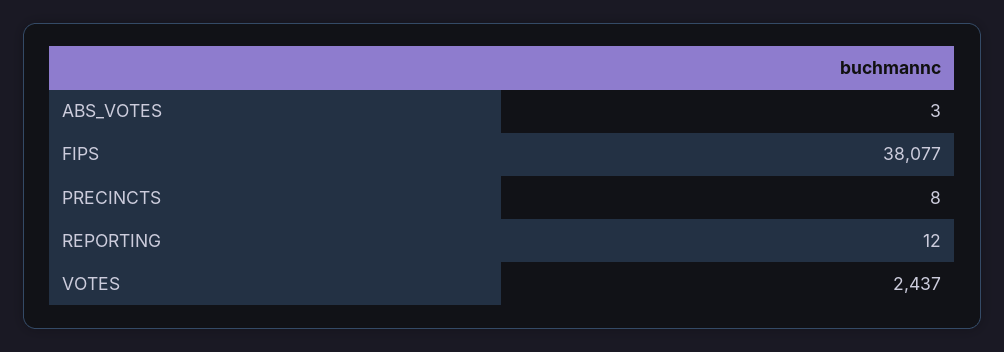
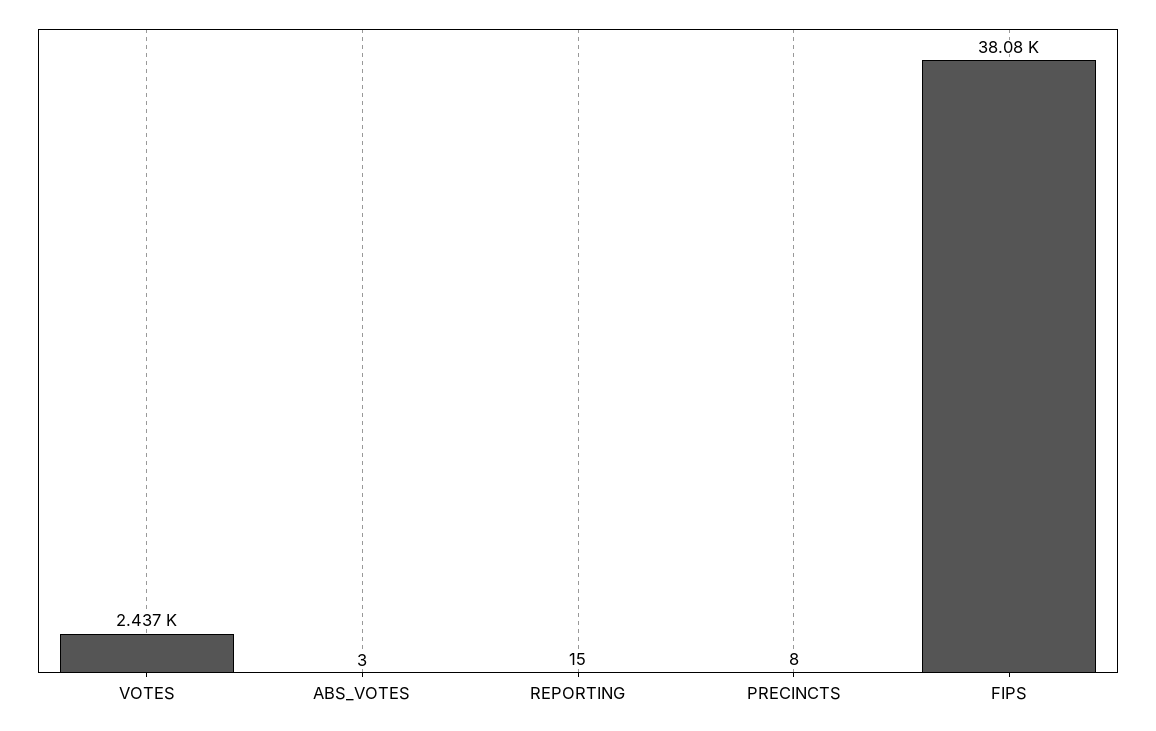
REPORTING: 12 -> 15

